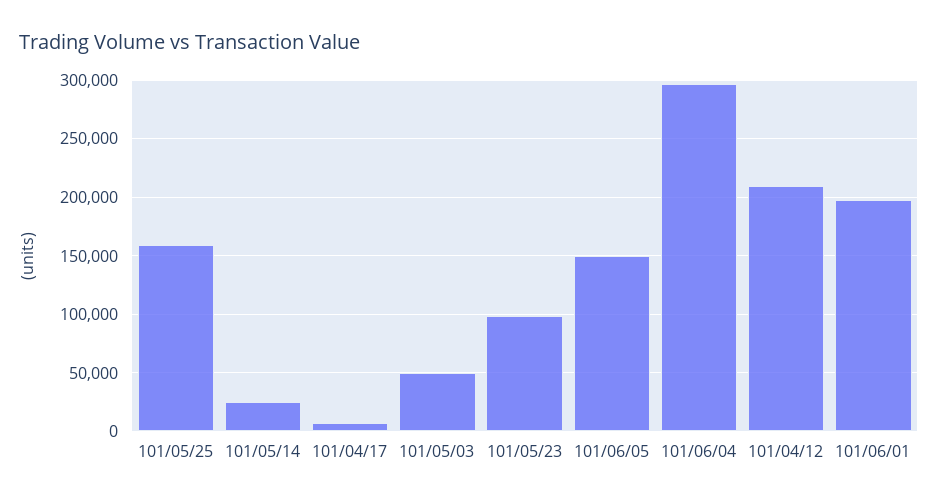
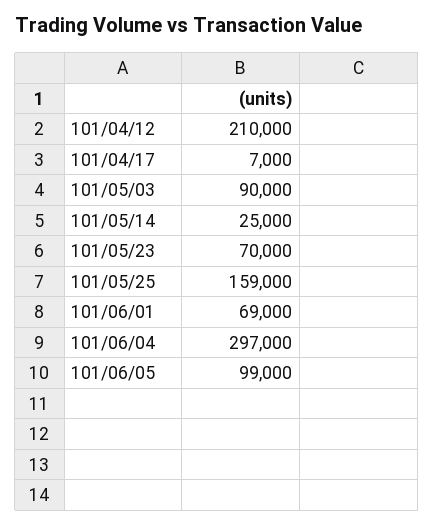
101/05/03: 50000 -> 90000
101/05/23: 100000 -> 70000
101/06/05: 150000 -> 99000
101/06/01: 200000 -> 69000

